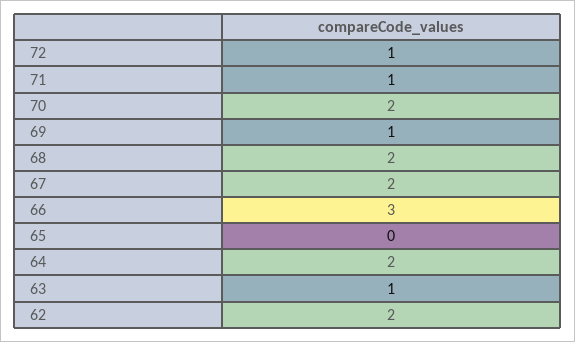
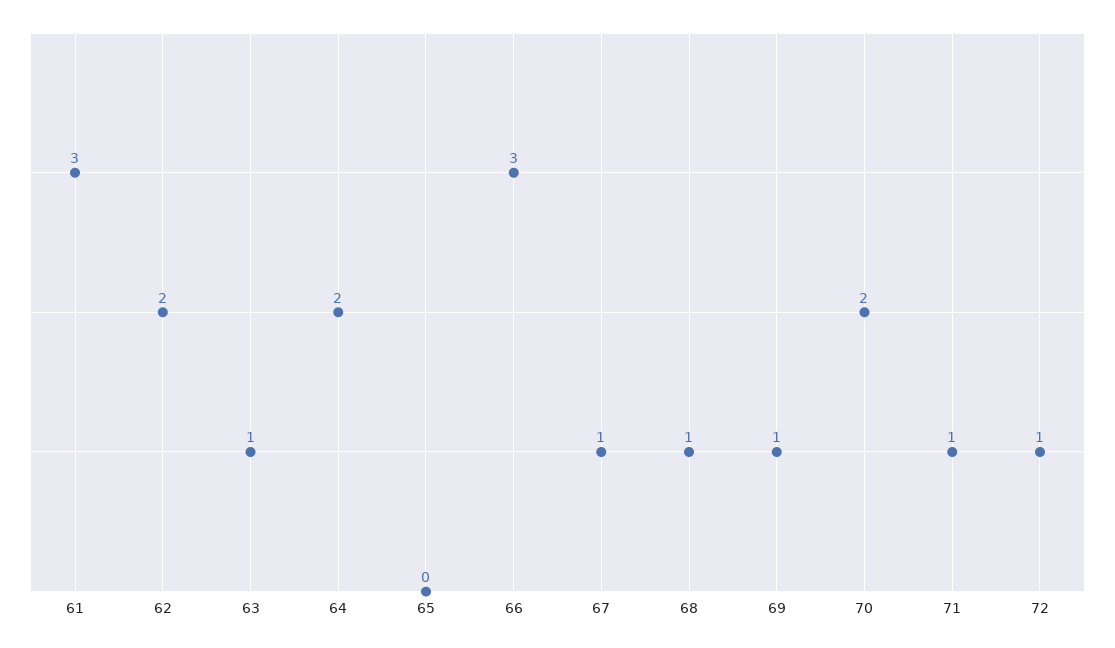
68: 2 -> 1
67: 2 -> 1
61: none -> 3

